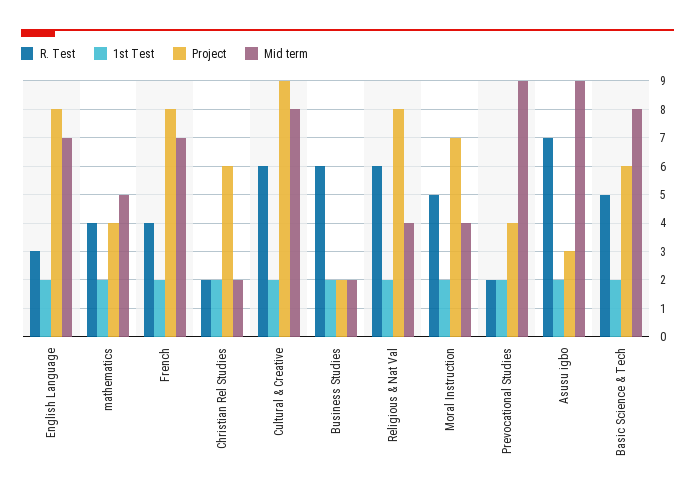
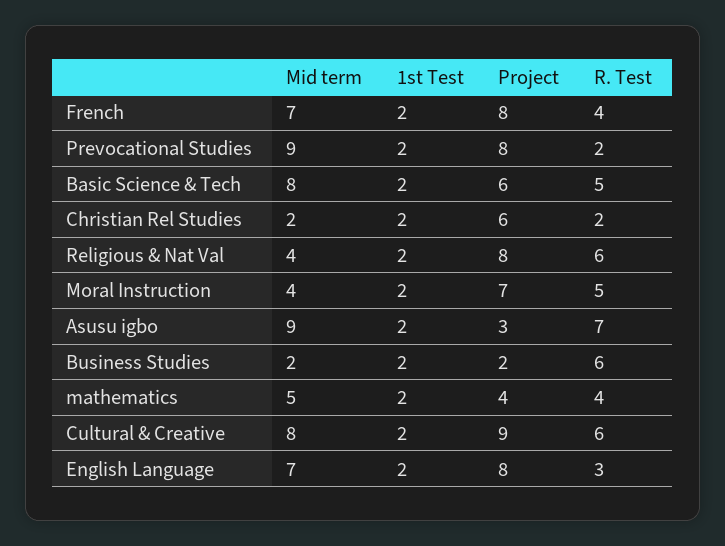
Project, Prevocational Studies: 4 -> 8

